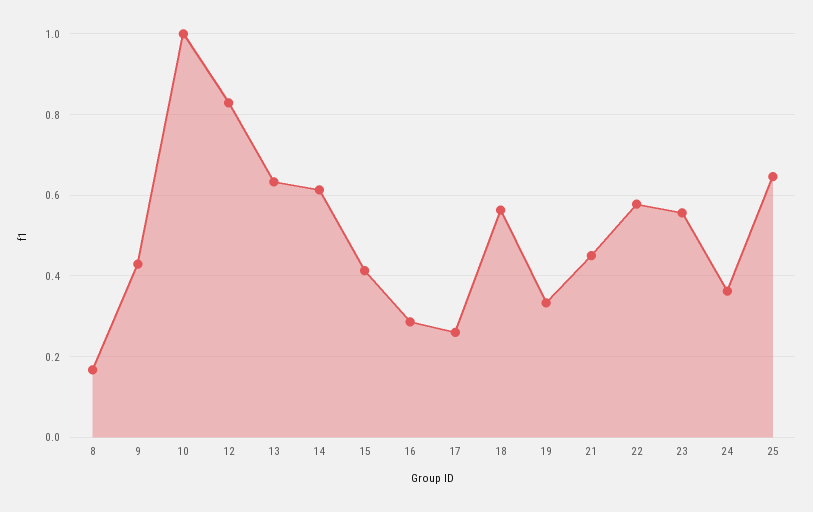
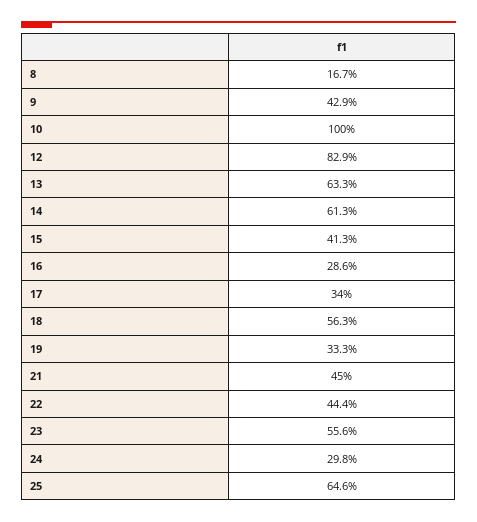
17: 0.26 -> 0.34
22: 0.58 -> 0.444
24: 0.36 -> 0.298

